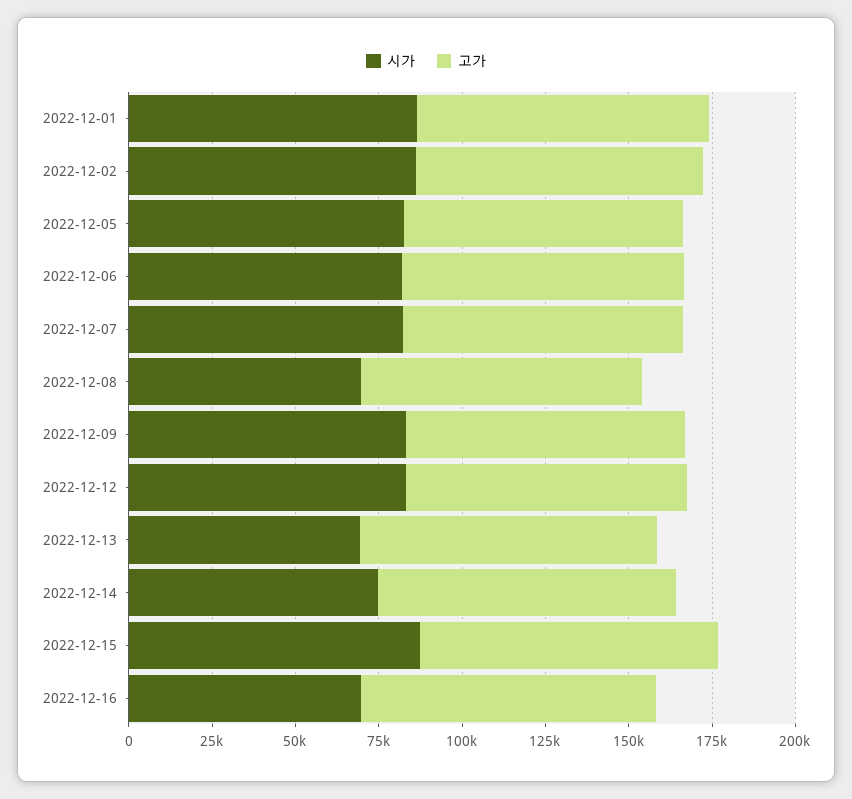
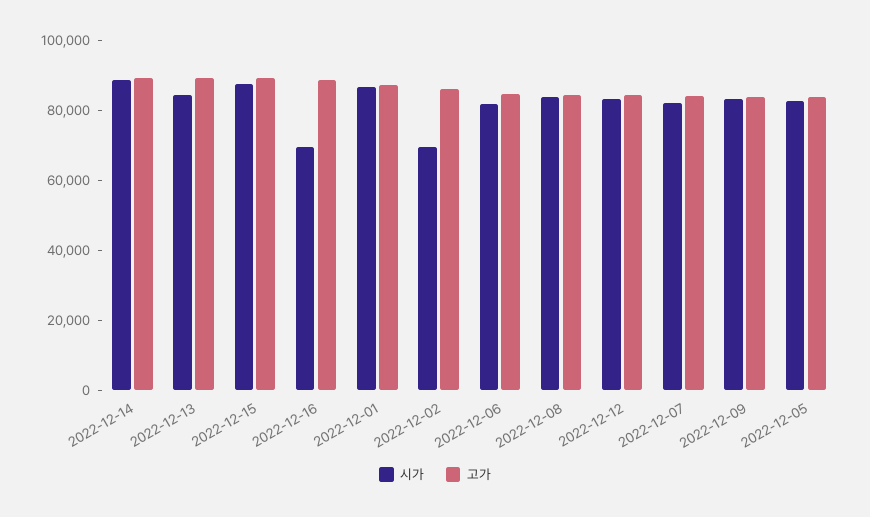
시가, 2022-12-02: 85000 -> 70000
시가, 2022-12-08: 70000 -> 85000
시가, 2022-12-13: 70000 -> 85000
시가, 2022-12-14: 75000 -> 90000

